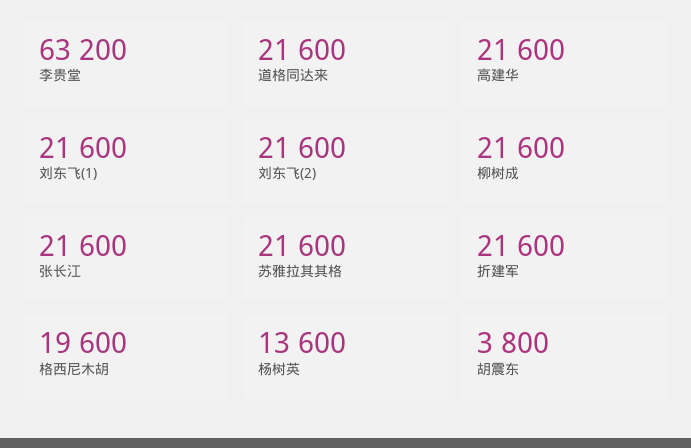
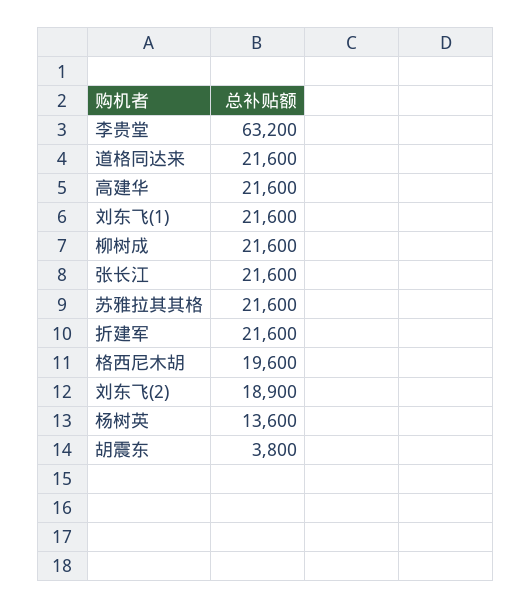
刘东飞(2): 21600 -> 18900

